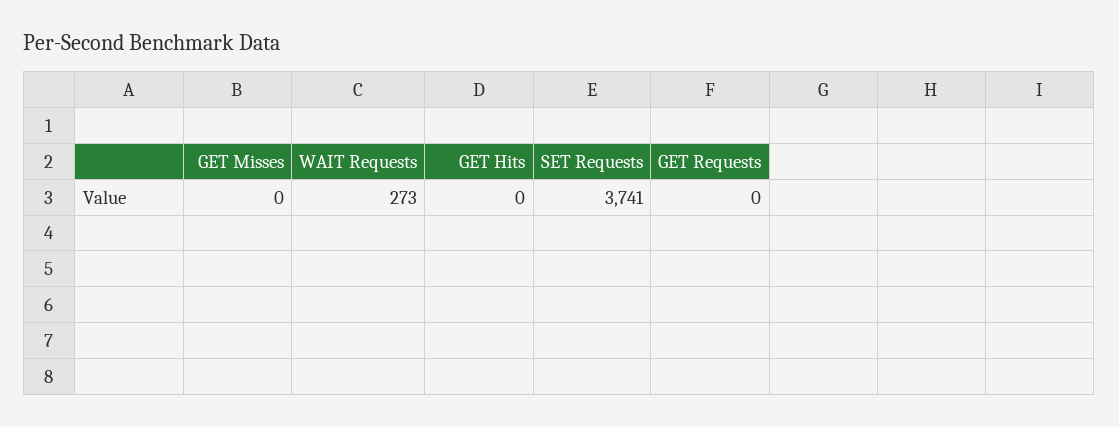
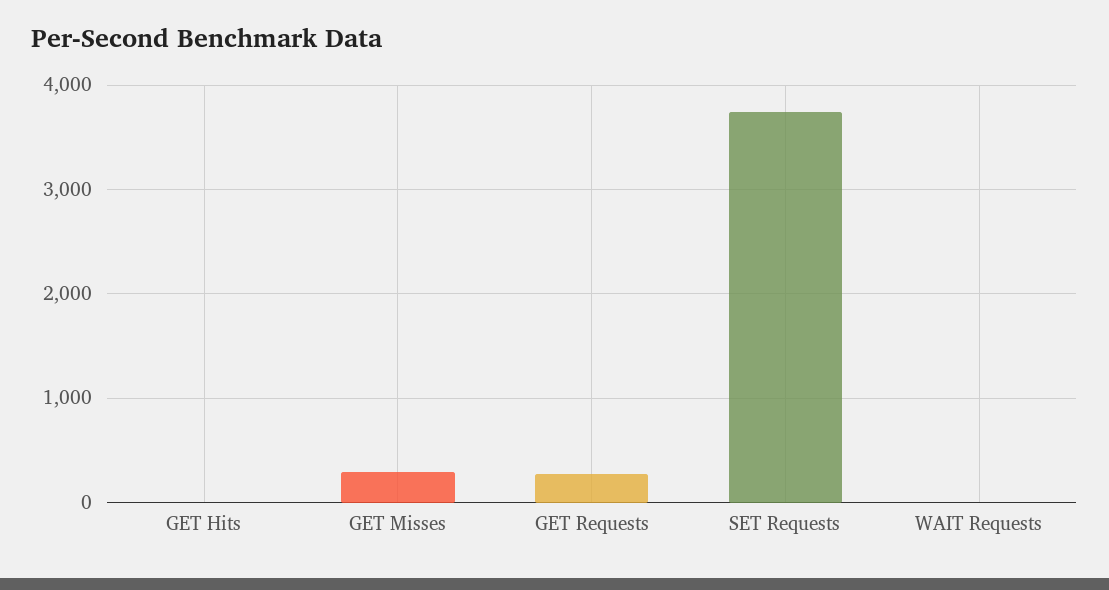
GET Misses: 0 -> 300
WAIT Requests: 273 -> 0
GET Requests: 0 -> 300

